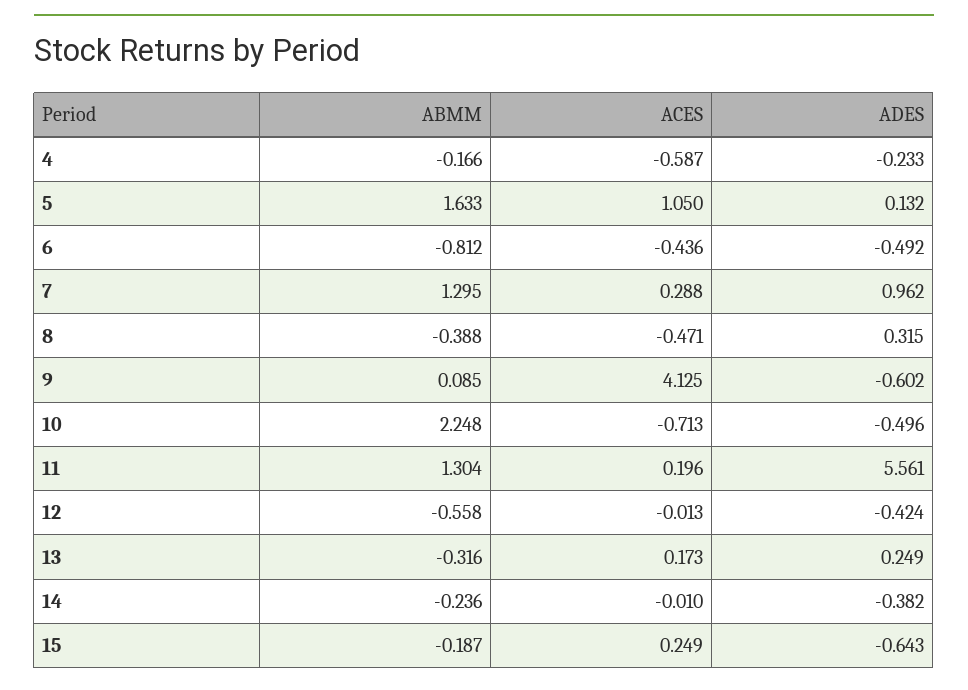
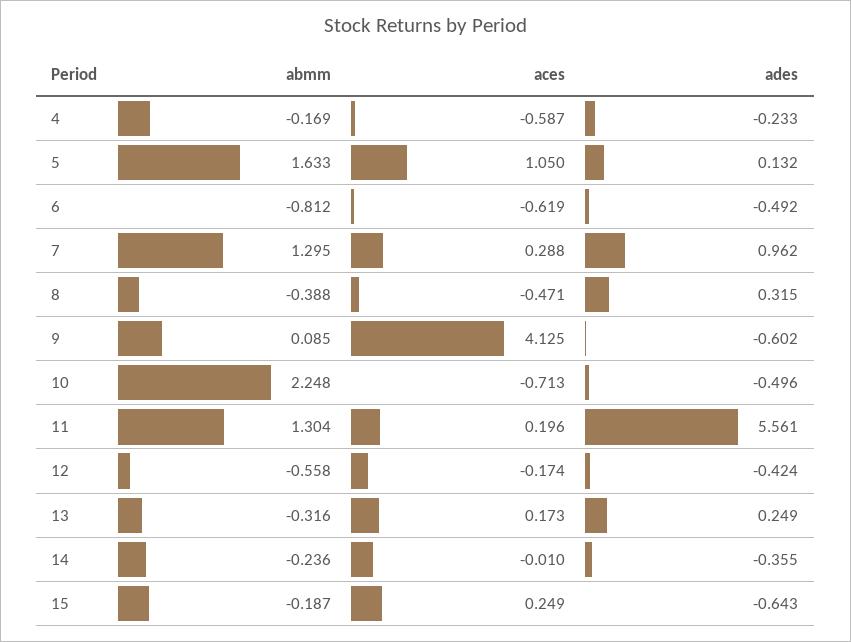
ABMM, 4: -0.166 -> -0.169
ACES, 6: -0.436 -> -0.619
ACES, 12: -0.013 -> -0.174
ADES, 14: -0.382 -> -0.355

